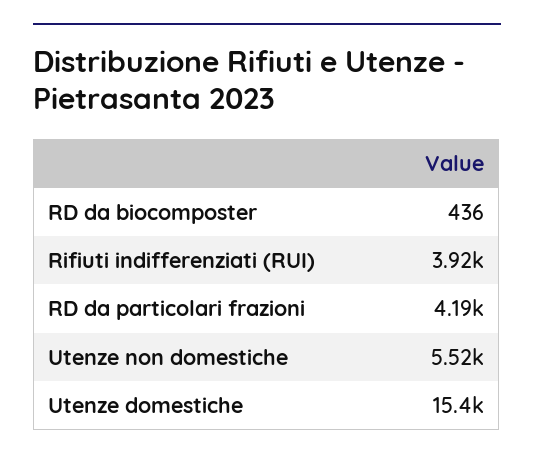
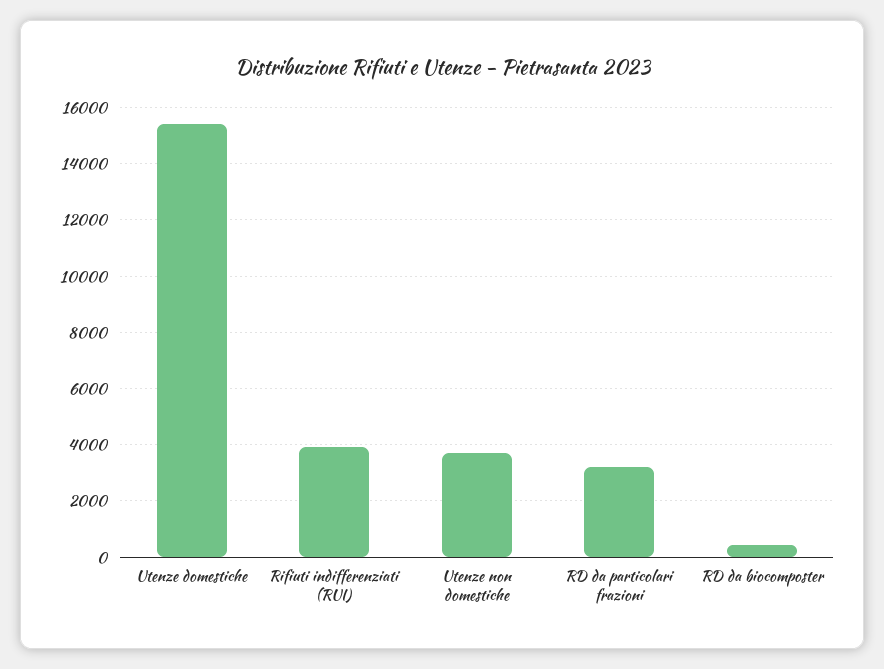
RD da particolari frazioni: 4190 -> 3250
Utenze non domestiche: 5520 -> 3750

